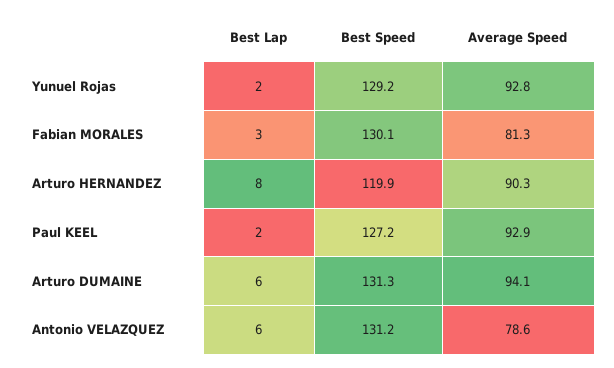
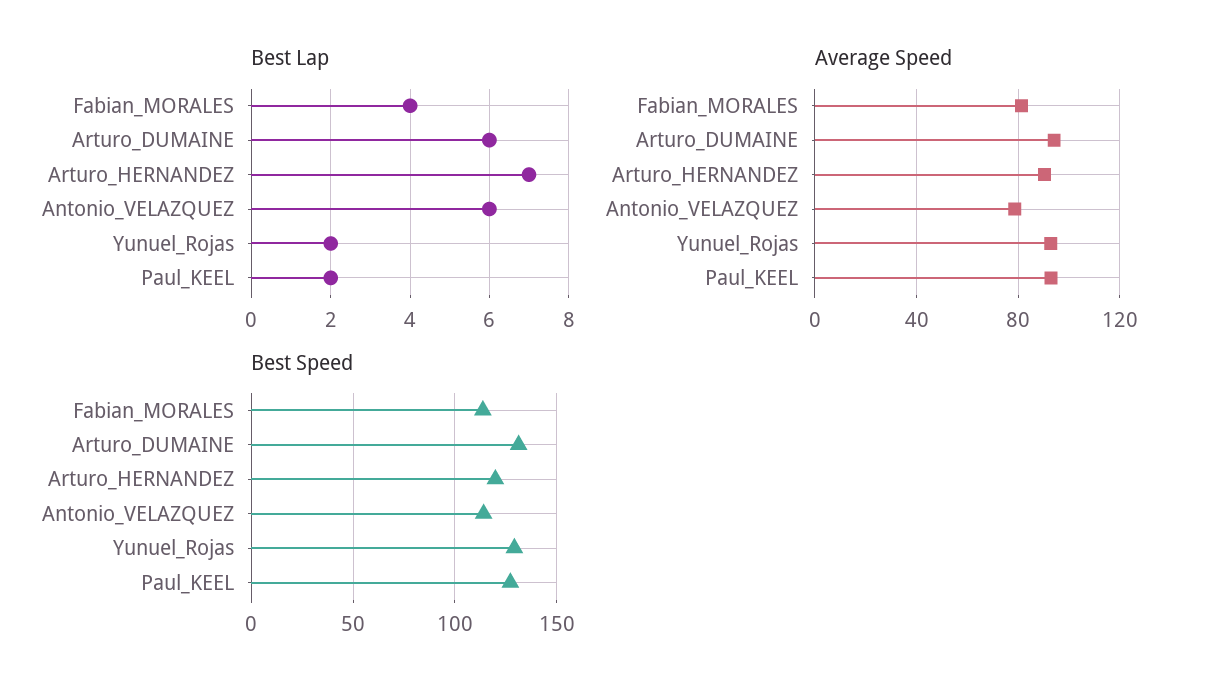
Best Lap, Fabian MORALES: 3 -> 4
Best Speed, Fabian MORALES: 130.1 -> 115
Best Lap, Arturo HERNANDEZ: 8 -> 7
Best Speed, Antonio VELAZQUEZ: 131.2 -> 115

